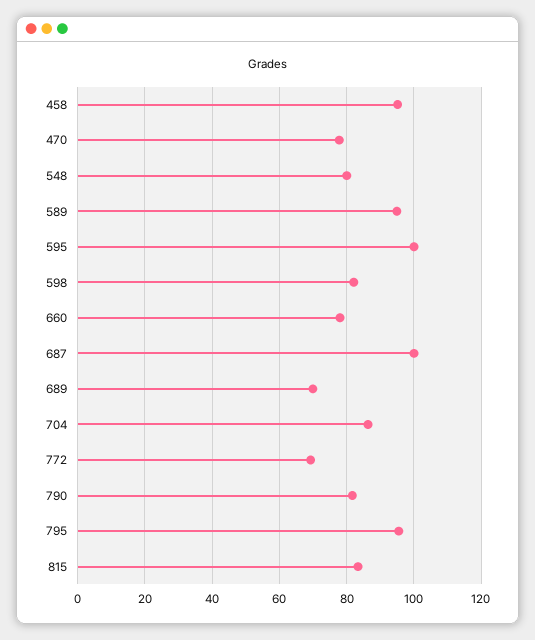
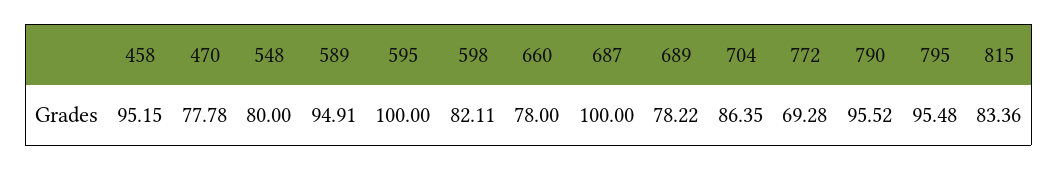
689: 70 -> 78.22
790: 82 -> 95.52

